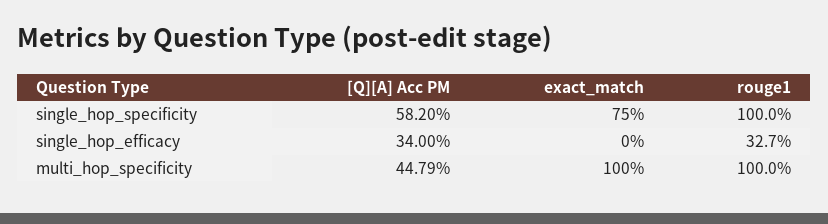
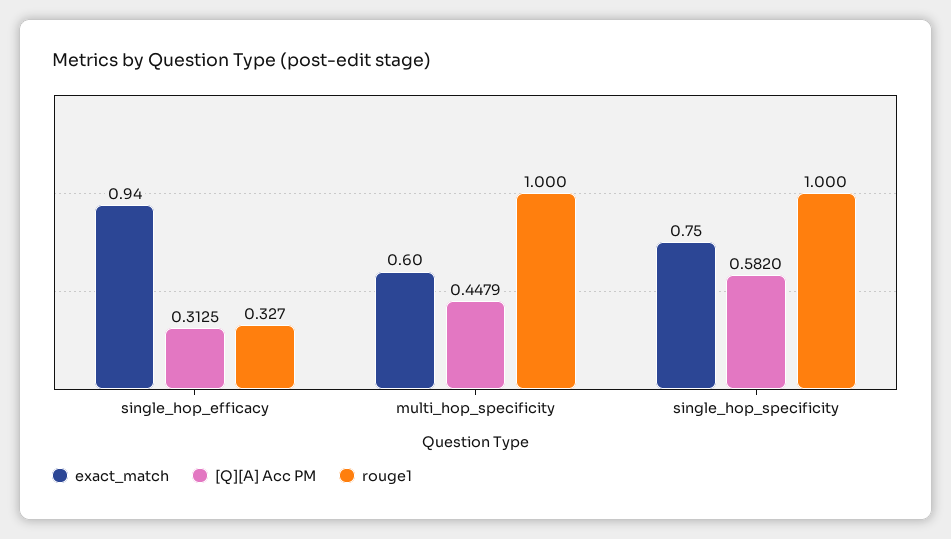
[Q][A] Acc PM, single_hop_efficacy: 0.34 -> 0.3125
exact_match, single_hop_efficacy: 0 -> 0.94
exact_match, multi_hop_specificity: 1 -> 0.6

